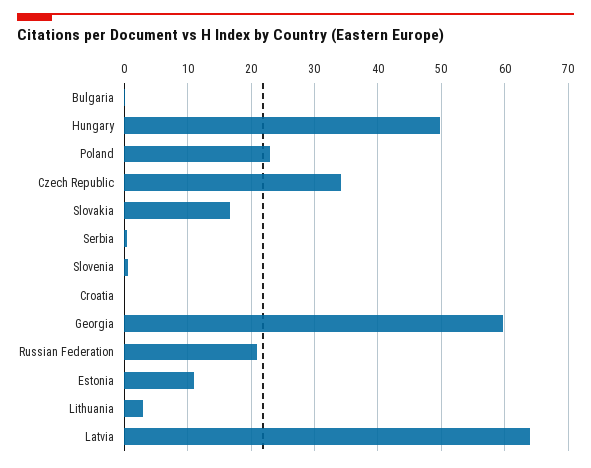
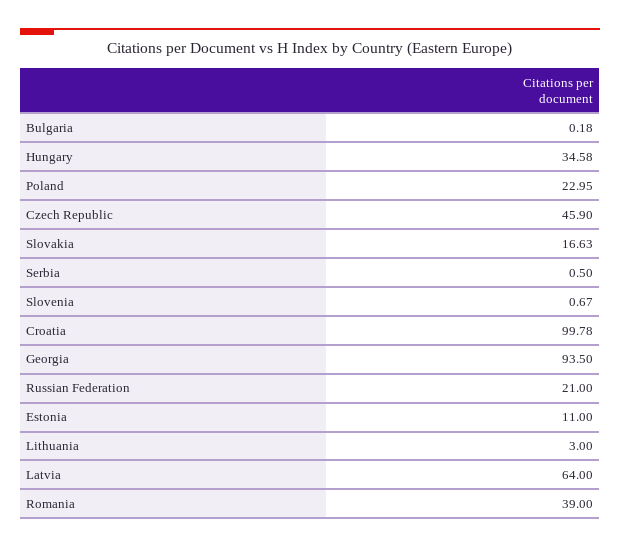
Hungary: 50 -> 34.58
Czech Republic: 34 -> 45.9
Croatia: 0 -> 99.78
Georgia: 60 -> 93.5
Romania: none -> 39

